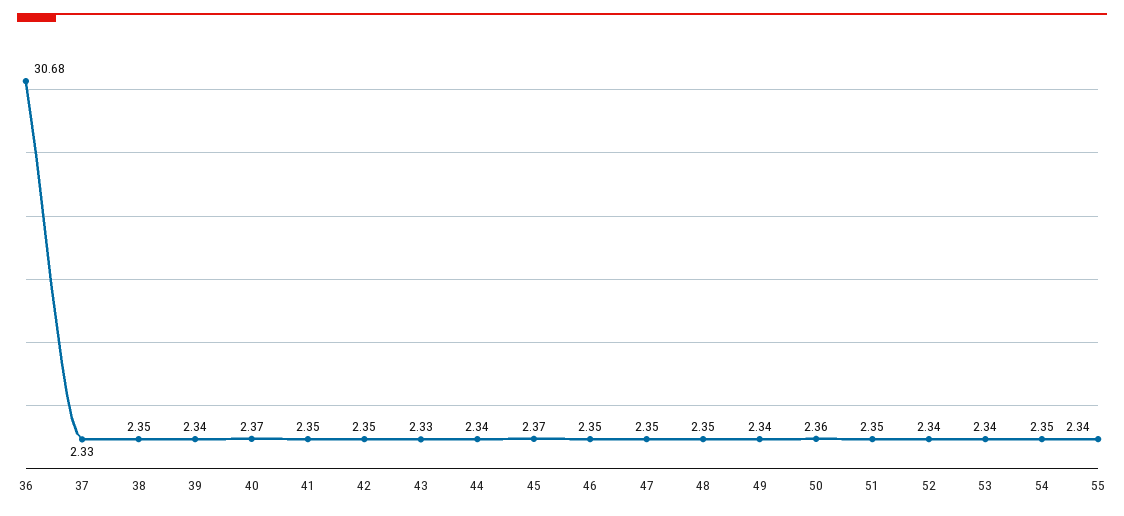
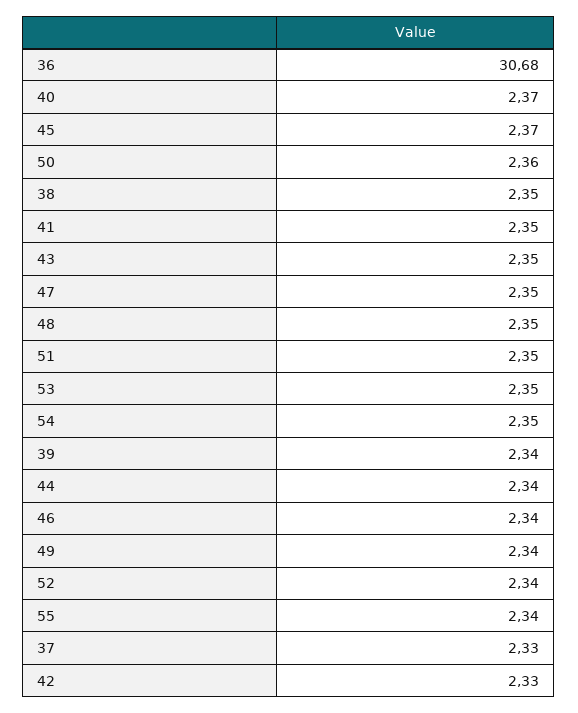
42: 2.35 -> 2.33
43: 2.33 -> 2.35
46: 2.35 -> 2.34
53: 2.34 -> 2.35

